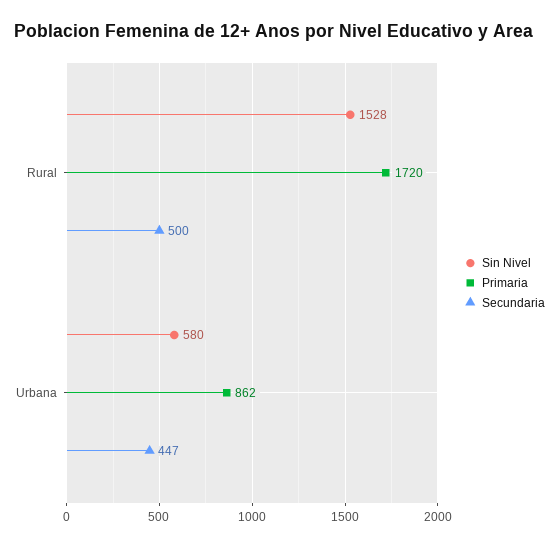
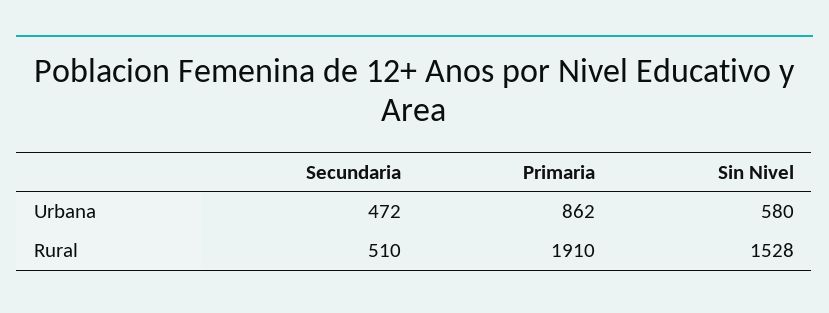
Primaria, Rural: 1720 -> 1910
Secundaria, Rural: 500 -> 510
Secundaria, Urbana: 447 -> 472

